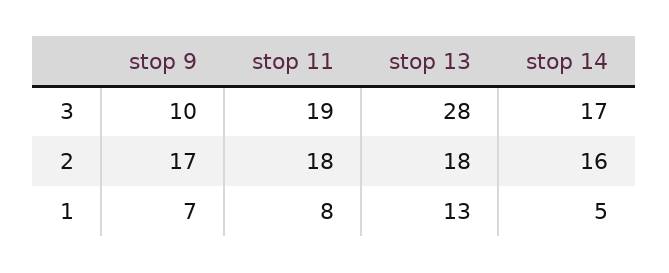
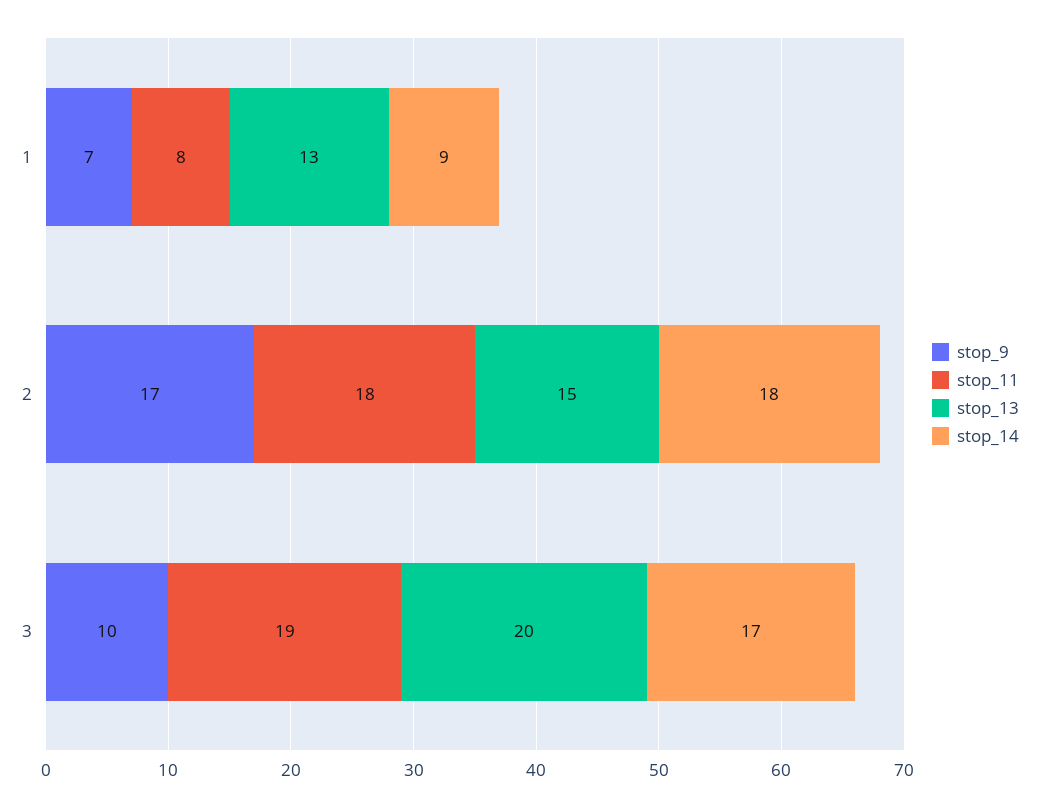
stop 13, 3: 28 -> 20
stop 13, 2: 18 -> 15
stop 14, 2: 16 -> 18
stop 14, 1: 5 -> 9

